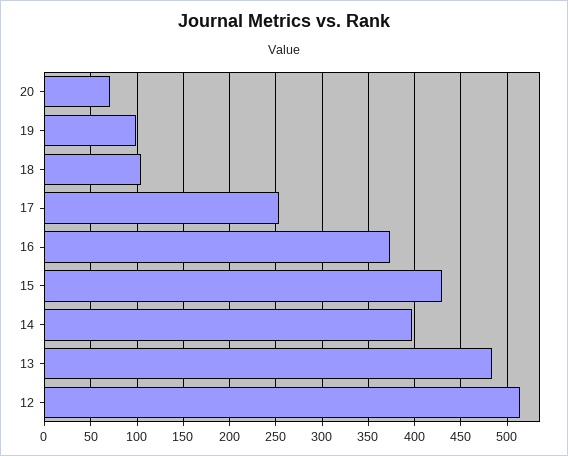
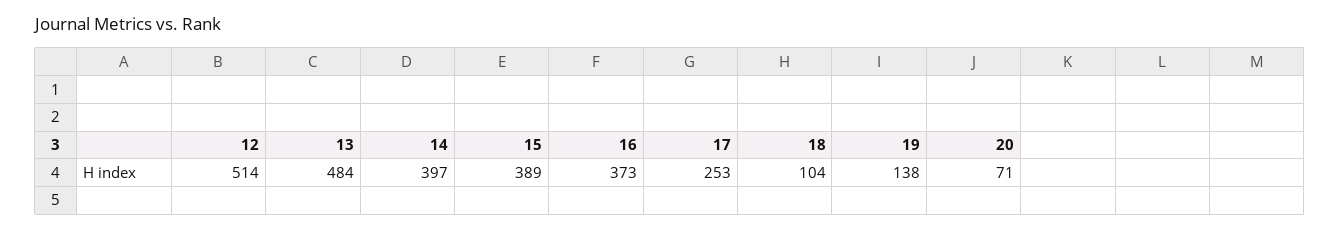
19: 100 -> 138
15: 430 -> 389

